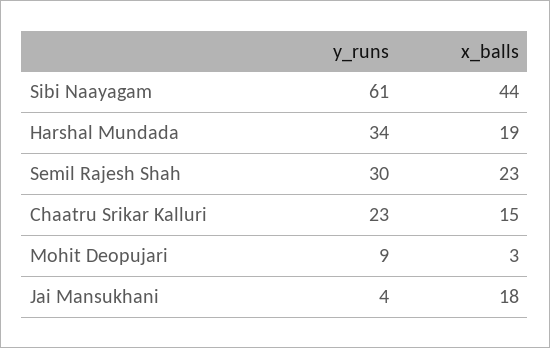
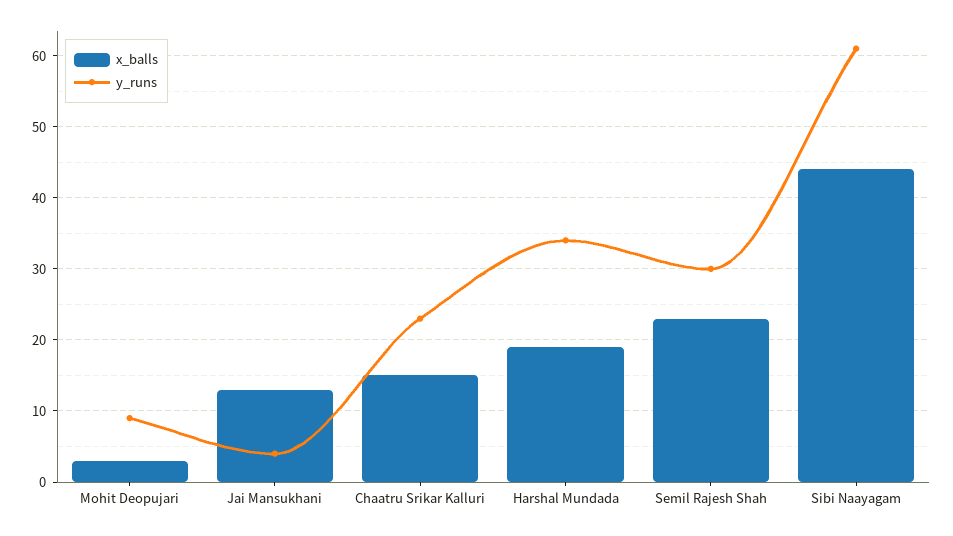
x_balls, Jai Mansukhani: 18 -> 13

